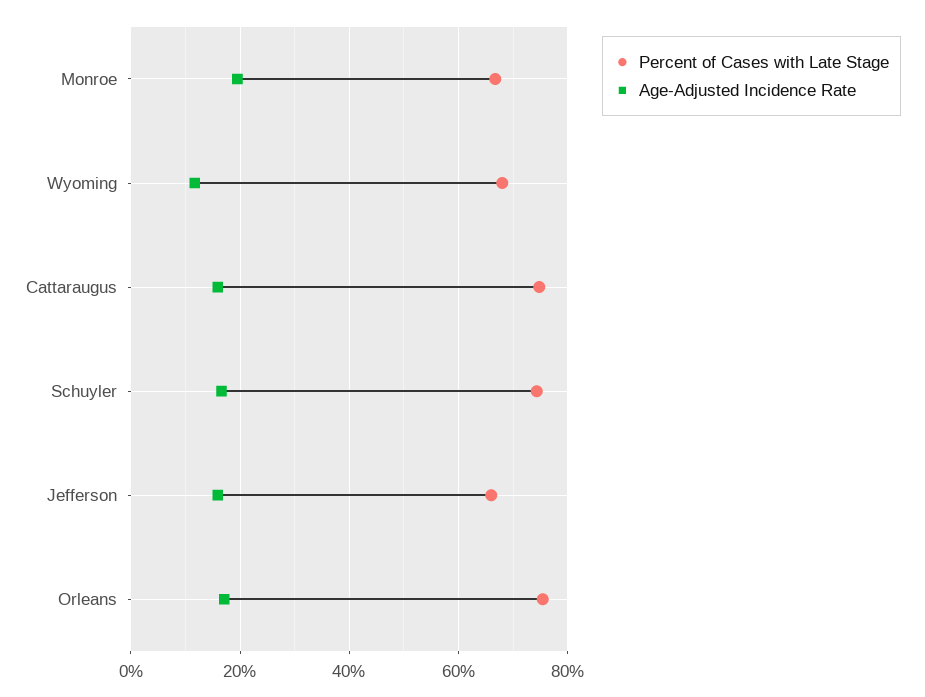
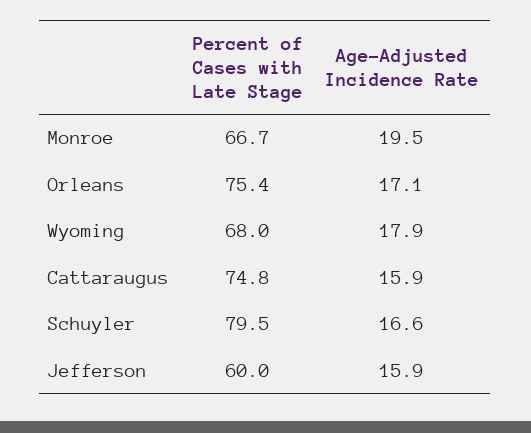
Age-Adjusted Incidence Rate, Wyoming: 12 -> 17.9
Percent of Cases with Late Stage, Schuyler: 74 -> 79.5
Percent of Cases with Late Stage, Jefferson: 66 -> 60

